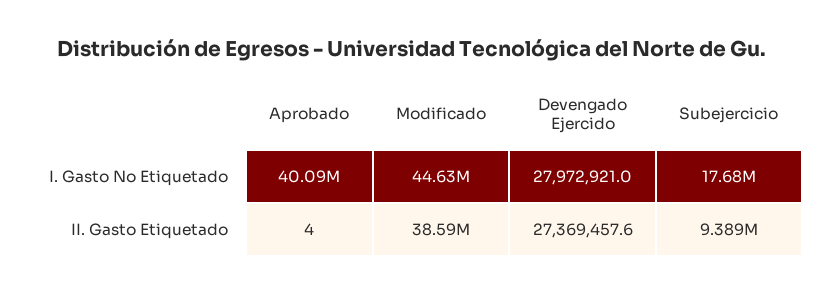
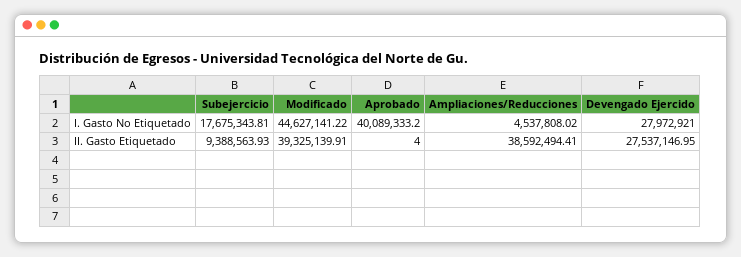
Modificado, II. Gasto Etiquetado: 38590000 -> 39325139.91
Devengado Ejercido, II. Gasto Etiquetado: 27369457.6 -> 27537146.95
Ampliaciones/Reducciones, I. Gasto No Etiquetado: none -> 4537808.02
Ampliaciones/Reducciones, II. Gasto Etiquetado: none -> 38592494.41

